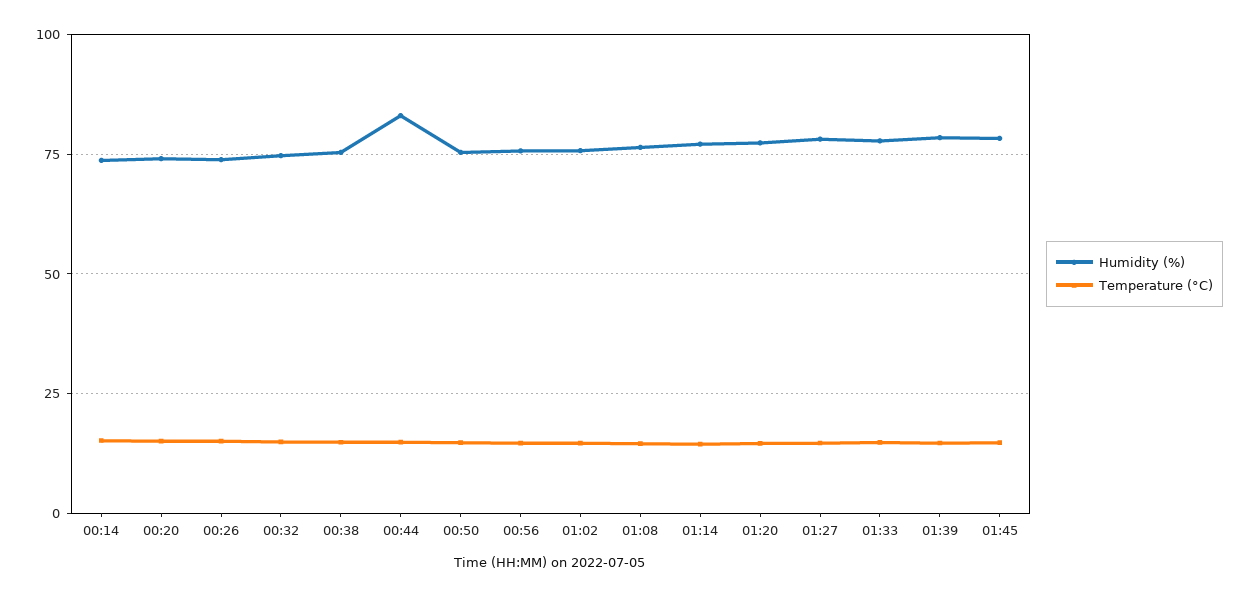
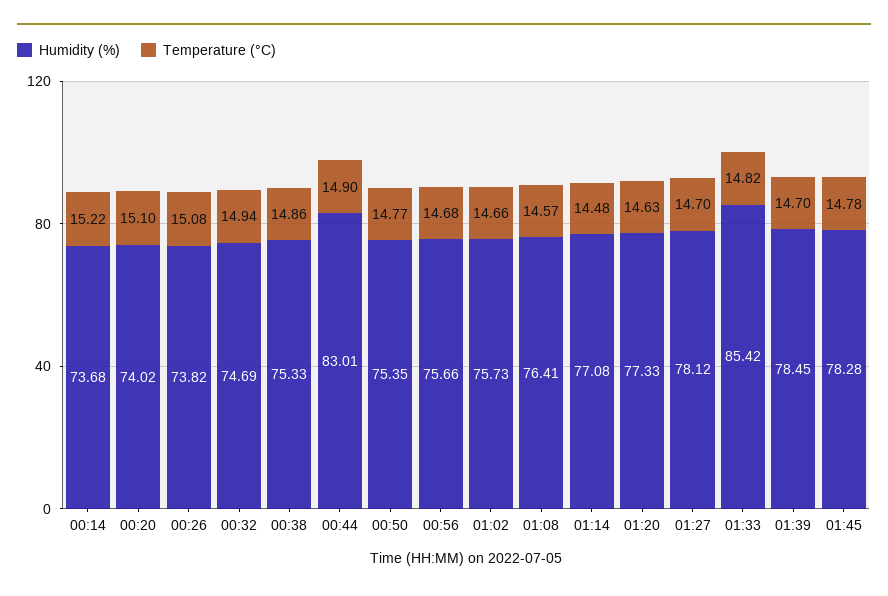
Humidity (%), 01:33: 77.5 -> 85.42

